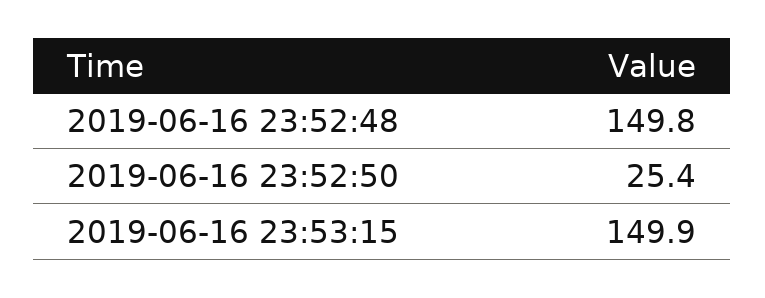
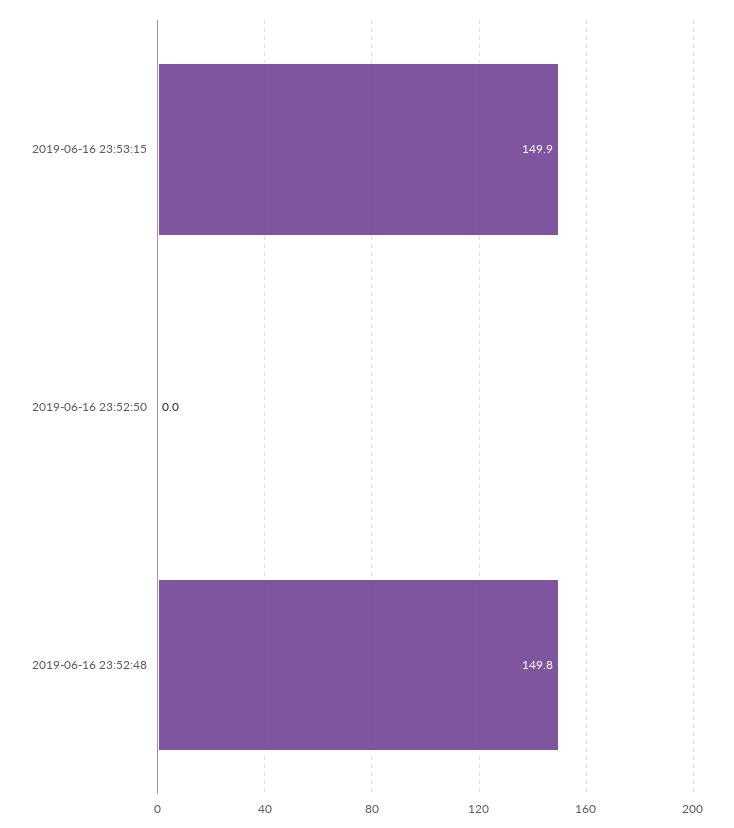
2019-06-16 23:52:50: 25.4 -> 0

